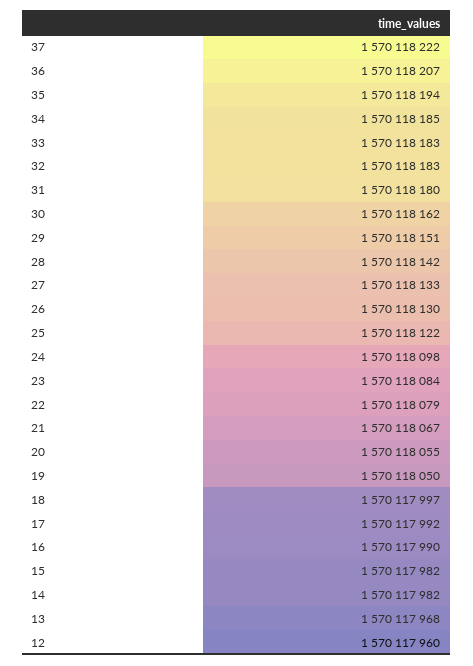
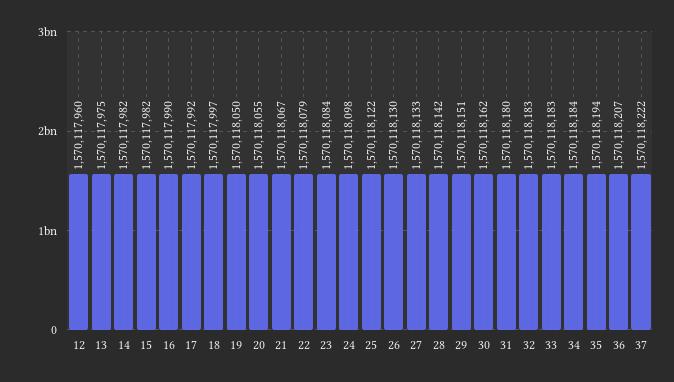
34: 1570118185 -> 1570118184
13: 1570117968 -> 1570117975

